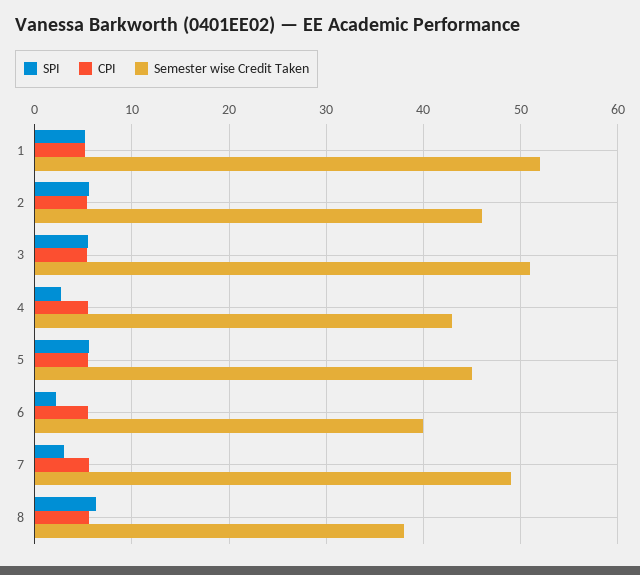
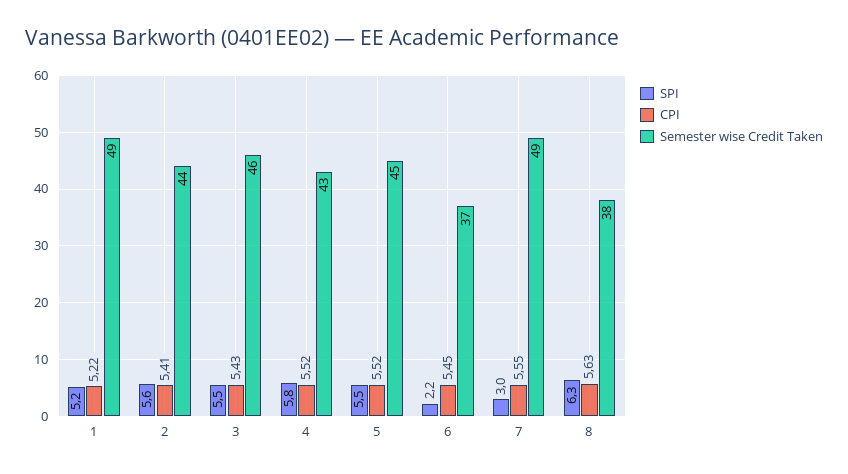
Semester wise Credit Taken, 1: 52 -> 49
Semester wise Credit Taken, 2: 46 -> 44
Semester wise Credit Taken, 3: 51 -> 46
SPI, 4: 3 -> 5.8
Semester wise Credit Taken, 6: 40 -> 37

